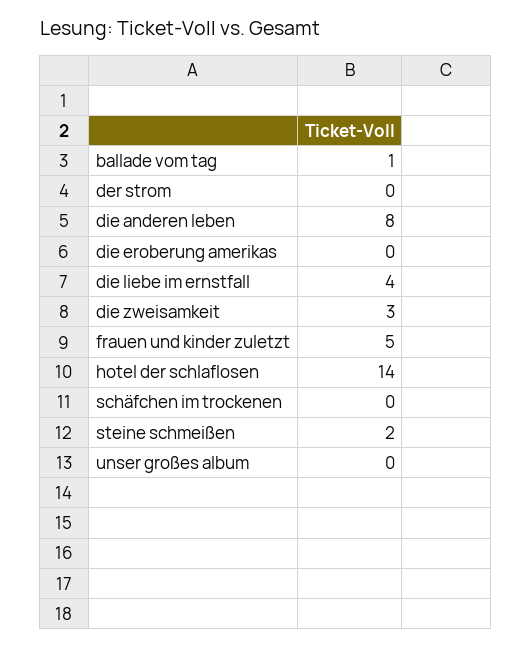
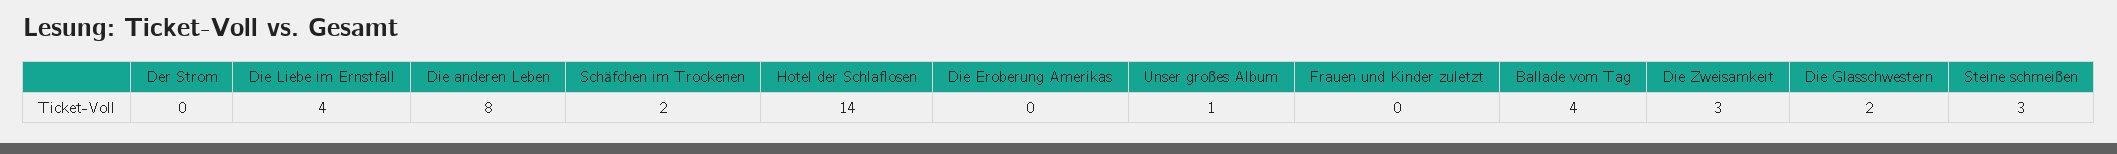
ballade vom tag: 1 -> 4
frauen und kinder zuletzt: 5 -> 0
schäfchen im trockenen: 0 -> 2
steine schmeißen: 2 -> 3
unser großes album: 0 -> 1
Die Glasschwestern: none -> 2

